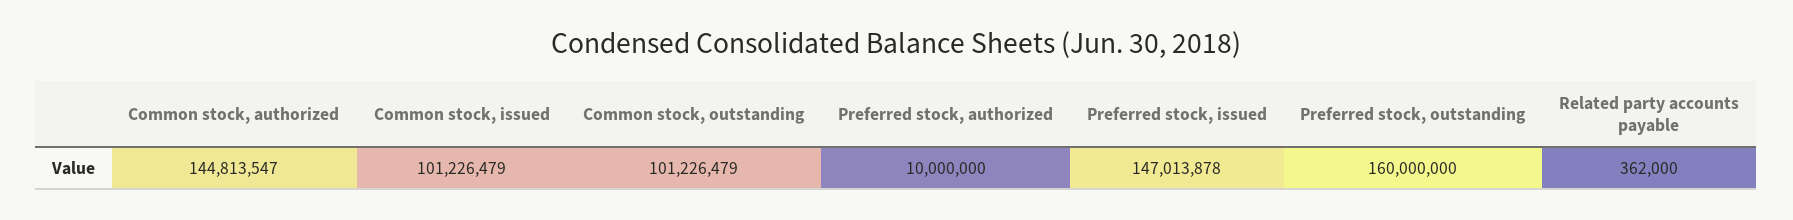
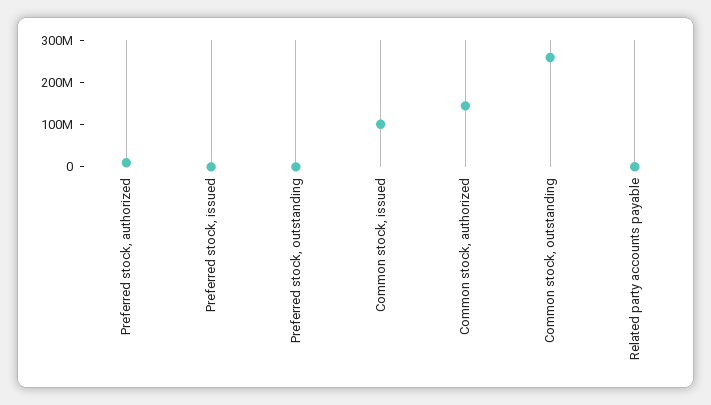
Common stock, outstanding: 101226479 -> 260000000
Preferred stock, issued: 147013878 -> 0
Preferred stock, outstanding: 160000000 -> 0

